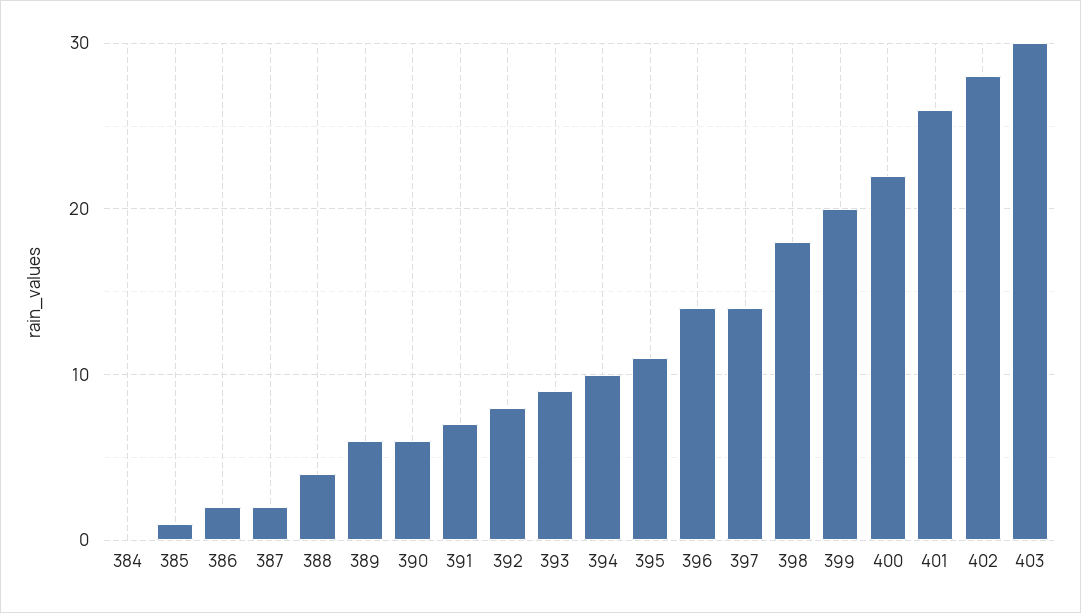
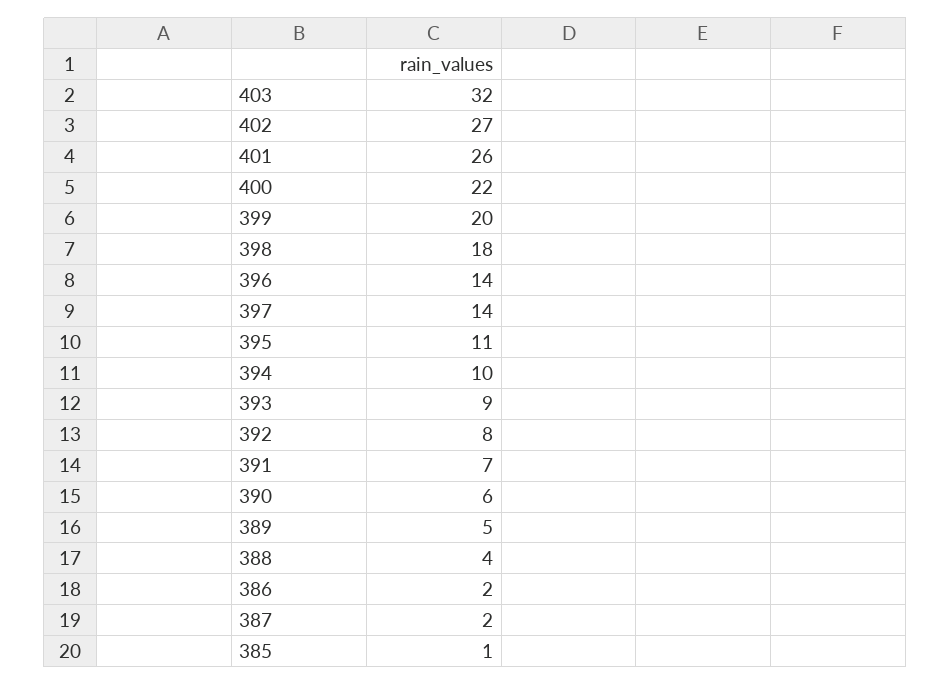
384: 0 -> none
389: 6 -> 5
402: 28 -> 27
403: 30 -> 32

